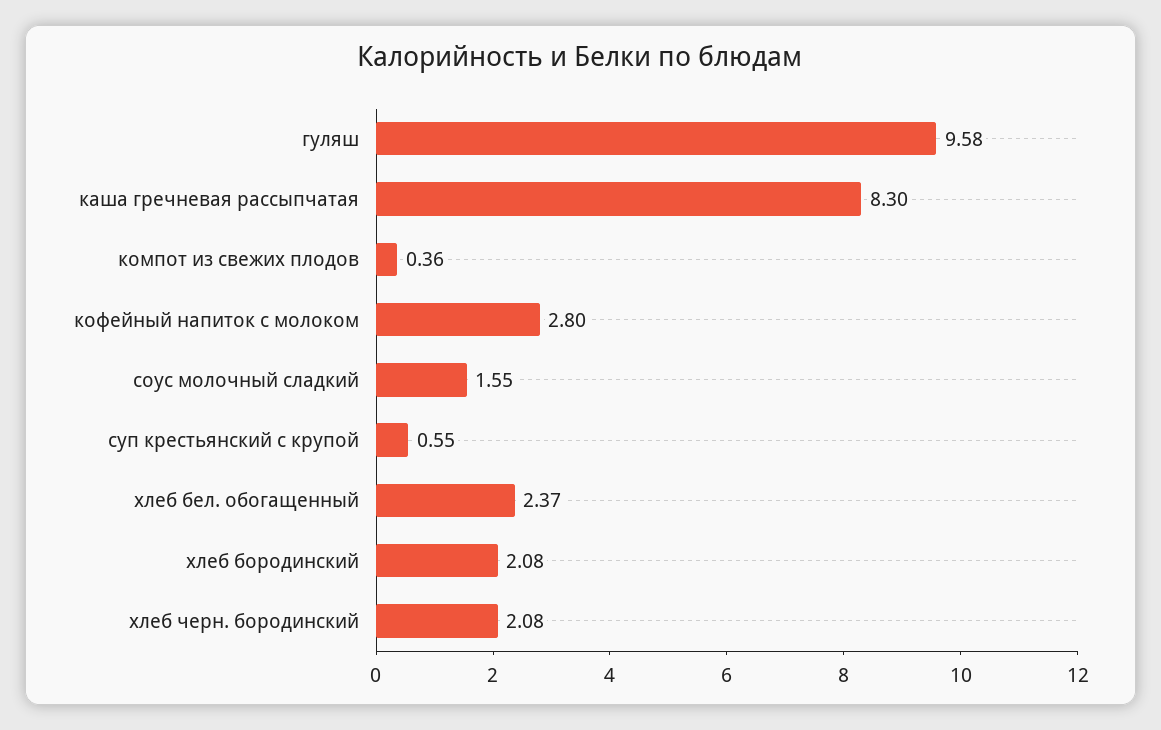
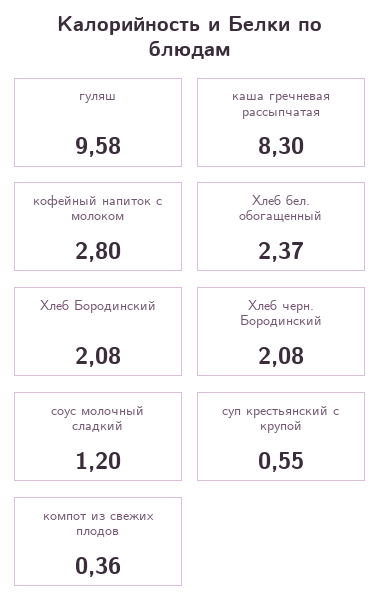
соус молочный сладкий: 1.55 -> 1.2

